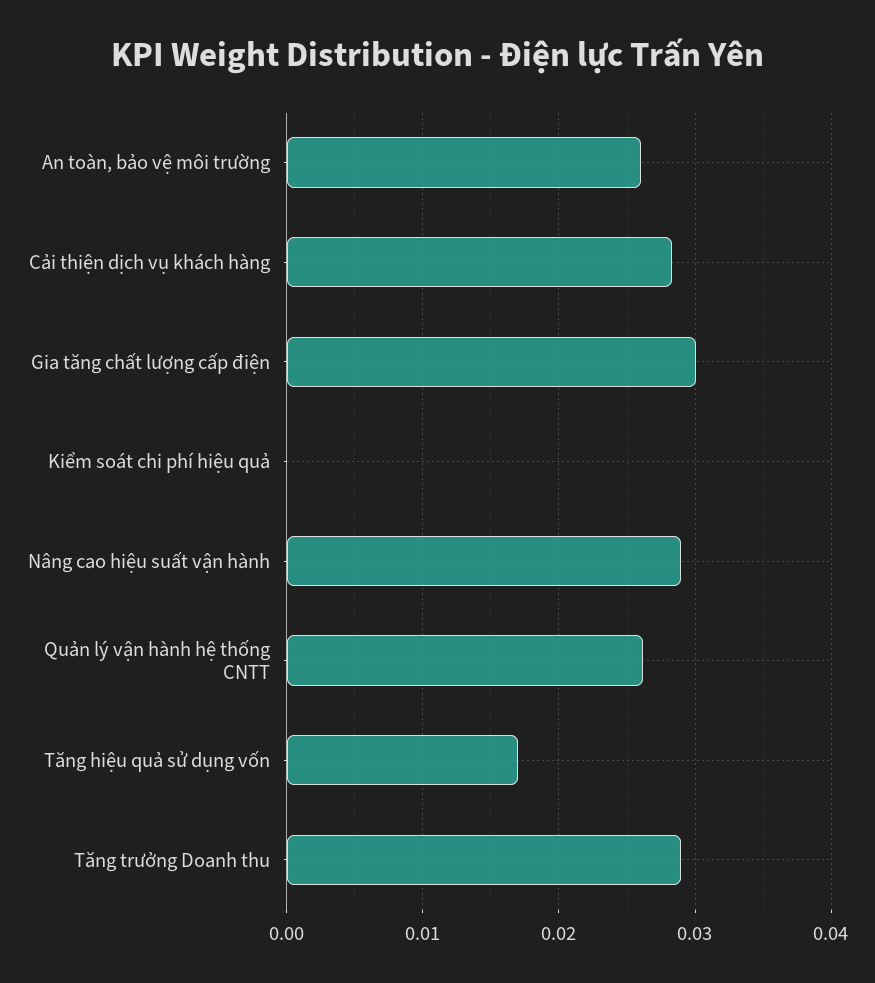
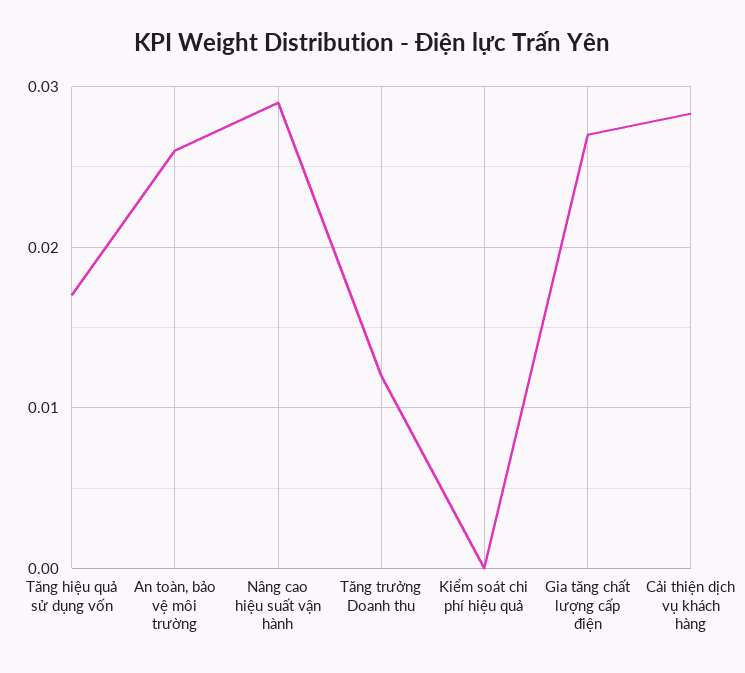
Gia tăng chất lượng cấp điện: 0.03 -> 0.027
Quản lý vận hành hệ thống CNTT: 0.026 -> none
Tăng trưởng Doanh thu: 0.029 -> 0.012

